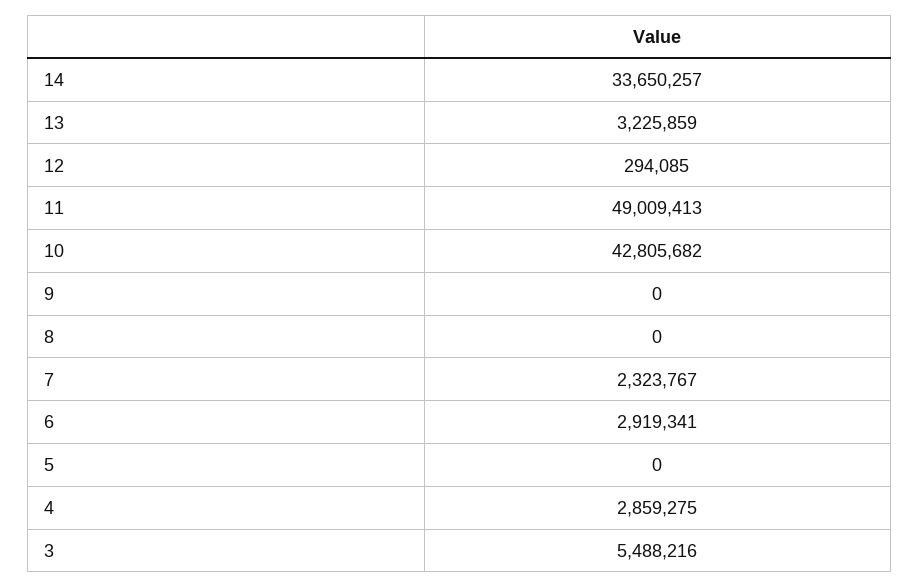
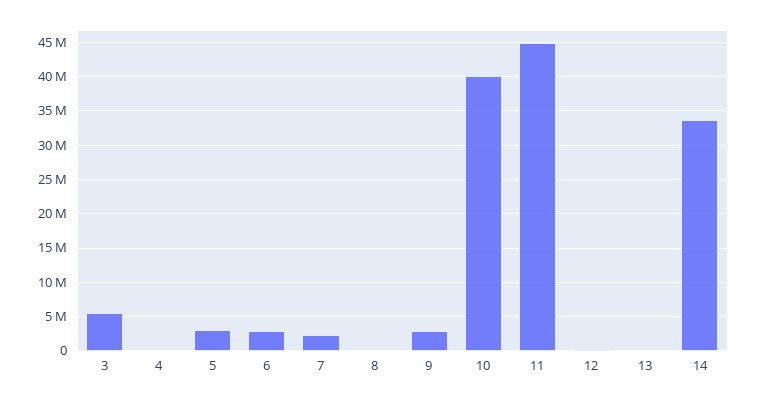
13: 3225859 -> 0
11: 49009413 -> 45000000
10: 42805682 -> 40000000
9: 0 -> 3000000
5: 0 -> 3000000
4: 2859275 -> 0

